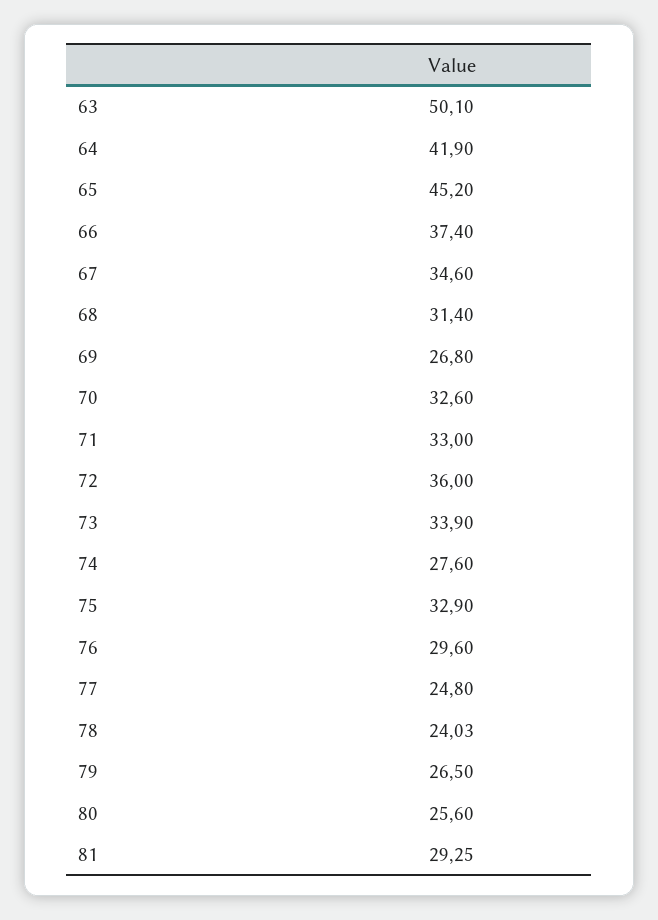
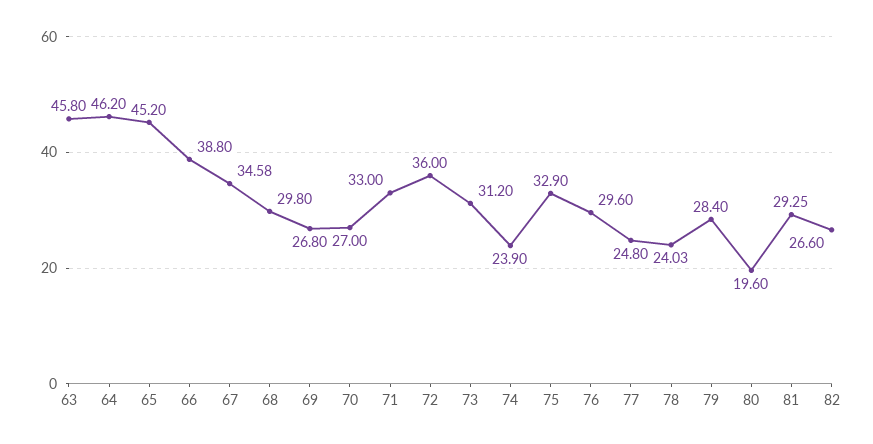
63: 50.1 -> 45.8
64: 41.9 -> 46.2
66: 37.4 -> 38.8
67: 34.6 -> 34.58
68: 31.4 -> 29.8
70: 32.6 -> 27
73: 33.9 -> 31.2
74: 27.6 -> 23.9
79: 26.5 -> 28.4
80: 25.6 -> 19.6
82: none -> 26.6

